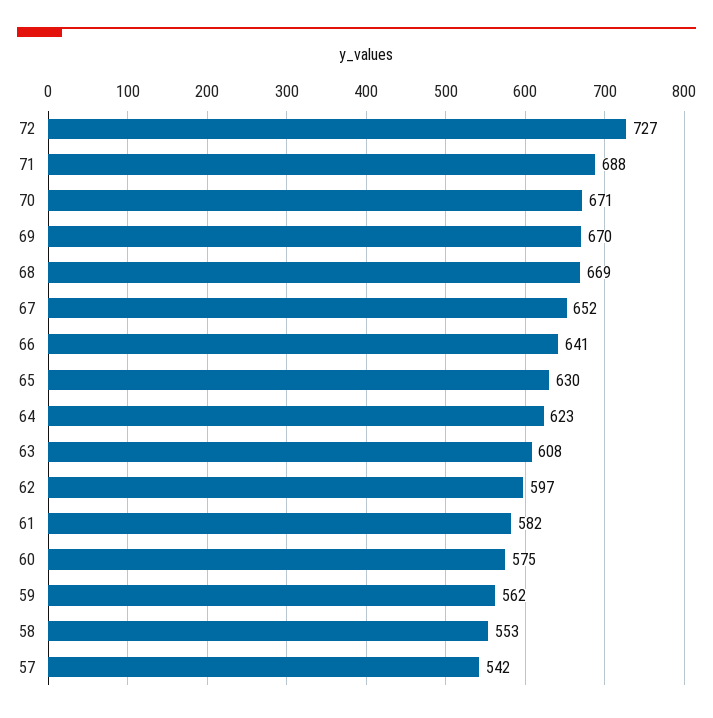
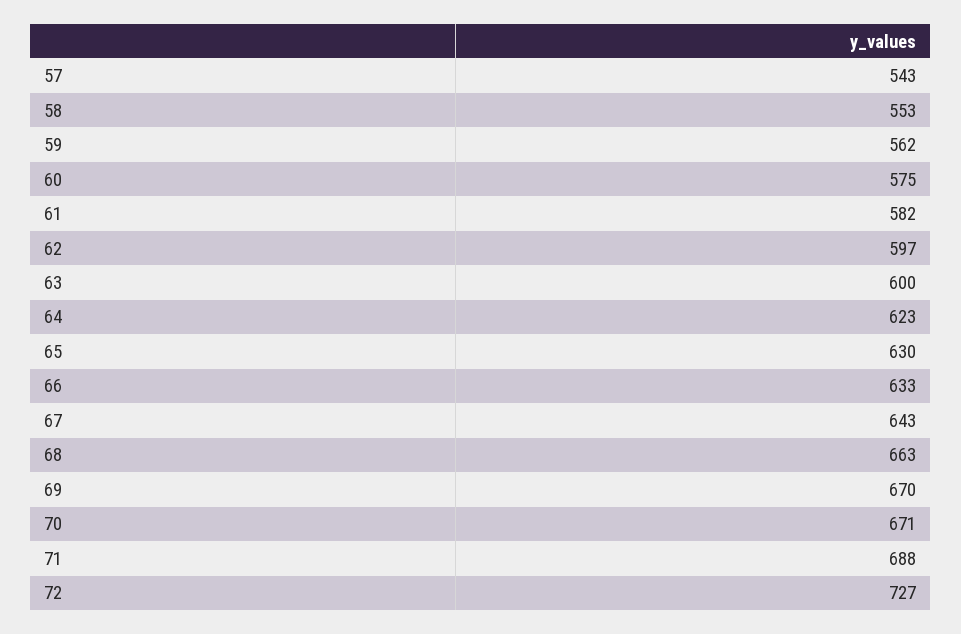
68: 669 -> 663
67: 652 -> 643
66: 641 -> 633
63: 608 -> 600
57: 542 -> 543

